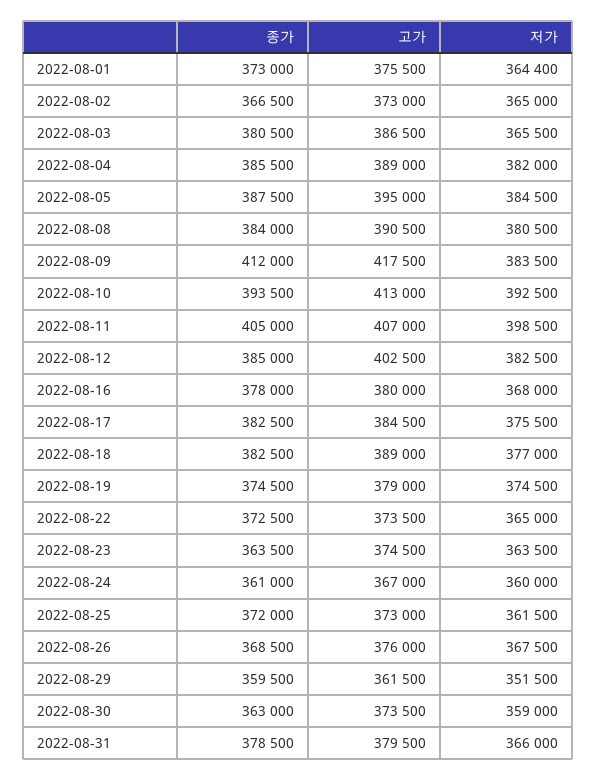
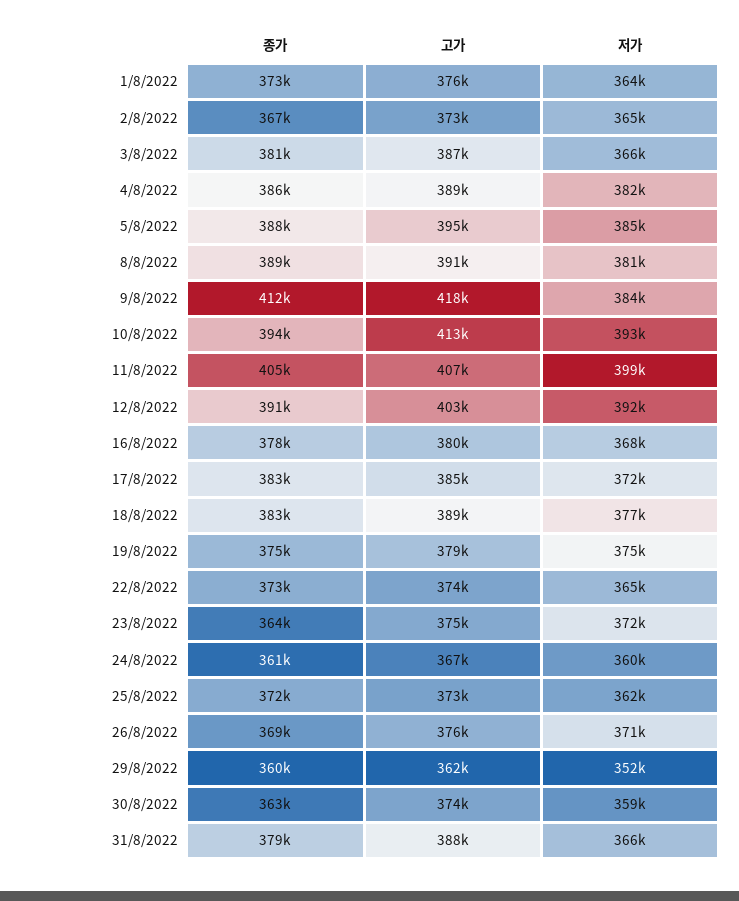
종가, 2022-08-08: 384000 -> 389000
종가, 2022-08-12: 385000 -> 391000
저가, 2022-08-12: 382500 -> 392000
저가, 2022-08-17: 375500 -> 372000
저가, 2022-08-23: 363500 -> 372000
저가, 2022-08-26: 367500 -> 371000
고가, 2022-08-31: 379500 -> 388000

